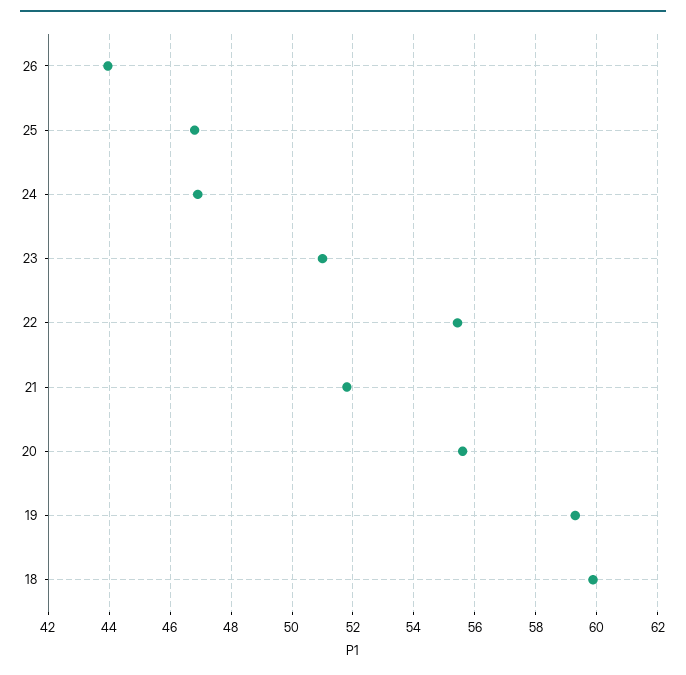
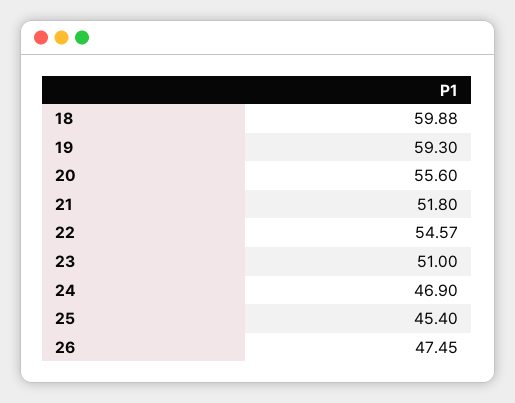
26: 44 -> 47.45
25: 46.8 -> 45.4
22: 55.4 -> 54.57

